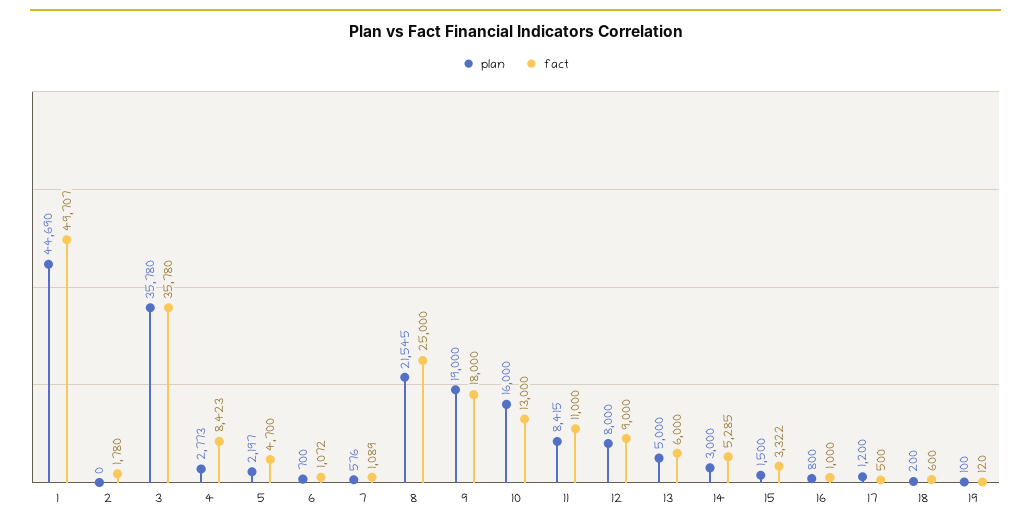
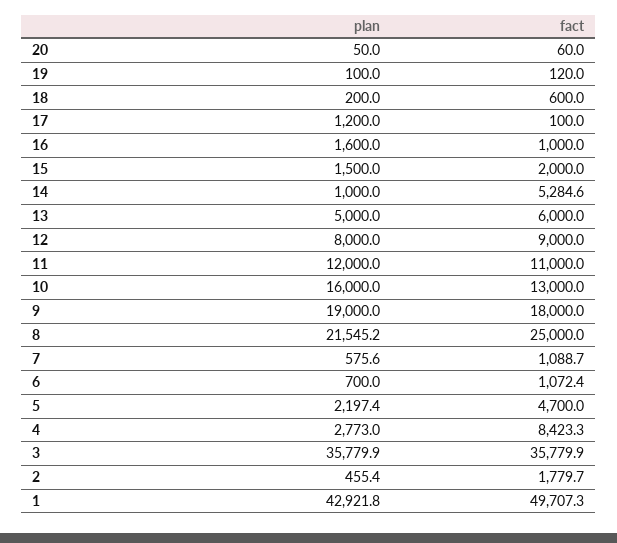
plan, 1: 44690 -> 42921.8
plan, 2: 0 -> 455.4
plan, 11: 8415 -> 12000
plan, 14: 3000 -> 1000
fact, 15: 3322 -> 2000
plan, 16: 800 -> 1600
fact, 17: 500 -> 100
plan, 20: none -> 50
fact, 20: none -> 60

